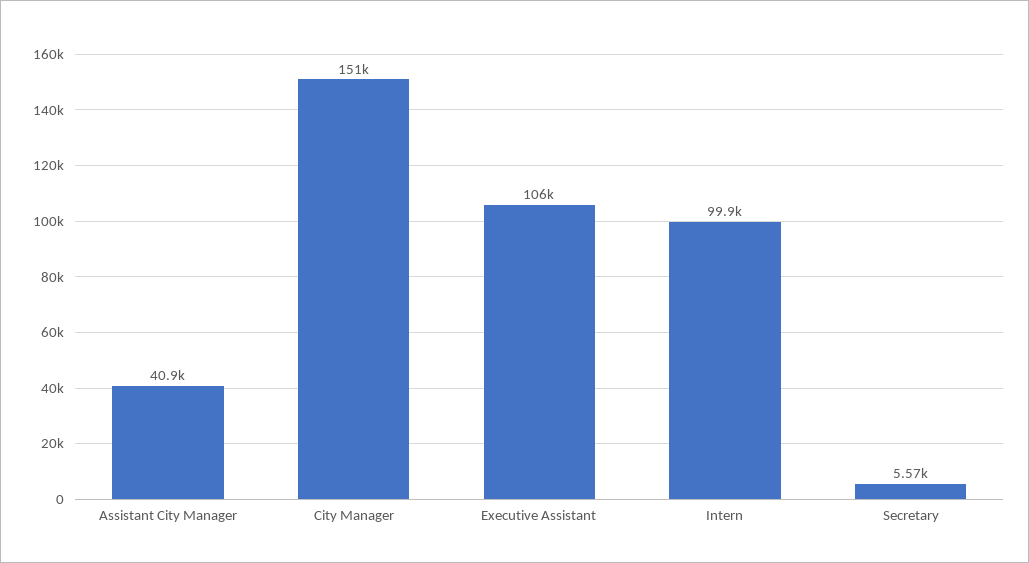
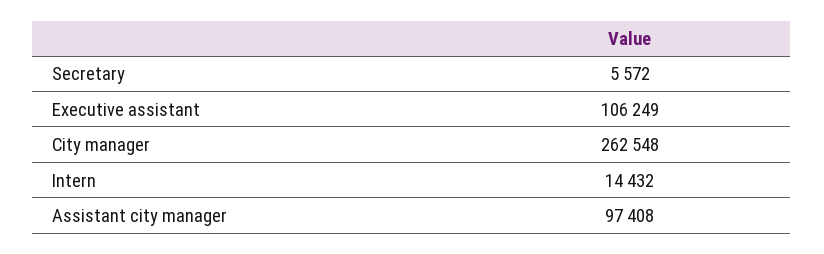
Assistant City Manager: 40900 -> 97408
City Manager: 151000 -> 262548
Intern: 99900 -> 14432

